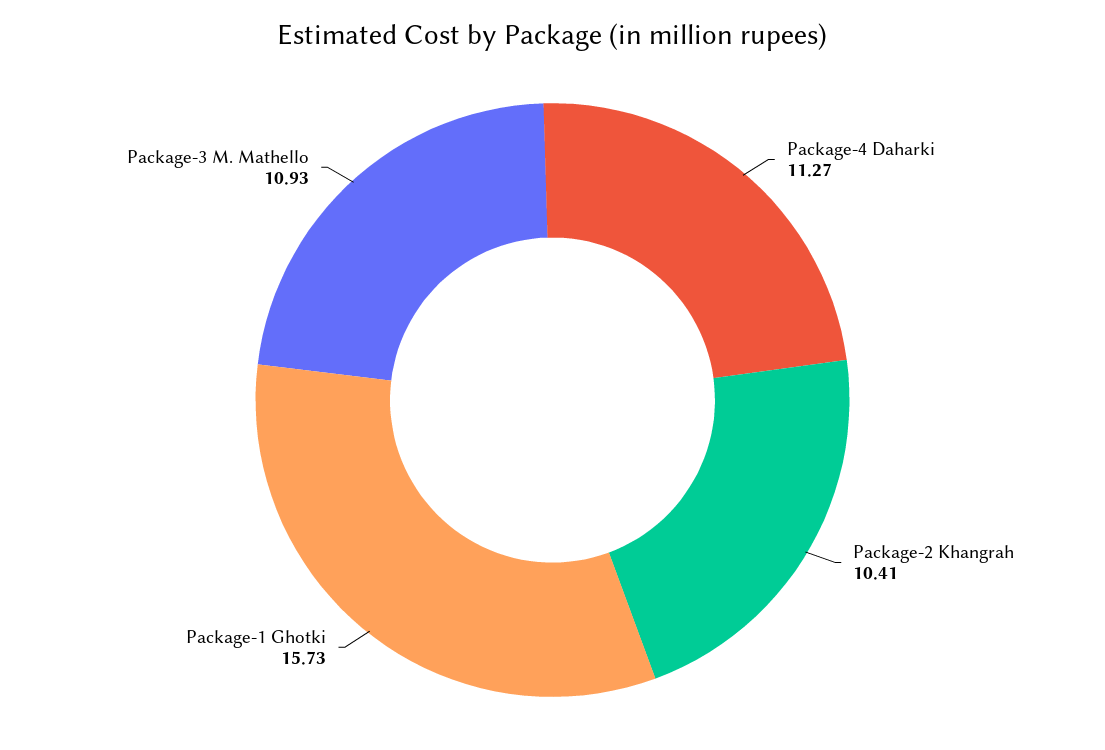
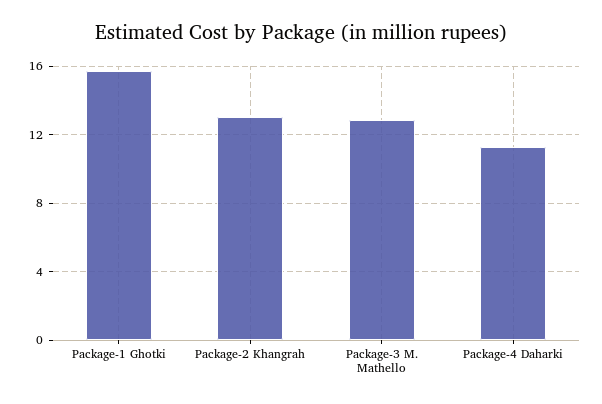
Package-2 Khangrah: 10.41 -> 13
Package-3 M. Mathello: 10.93 -> 13

